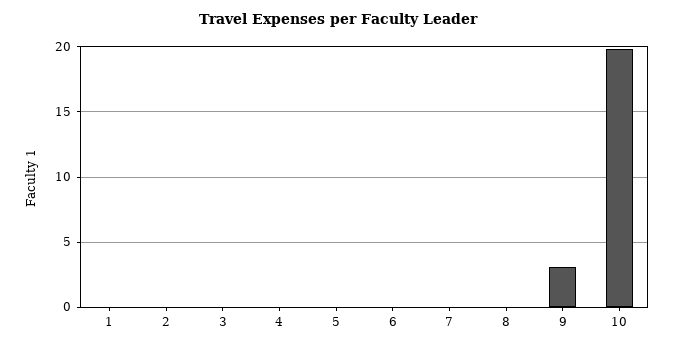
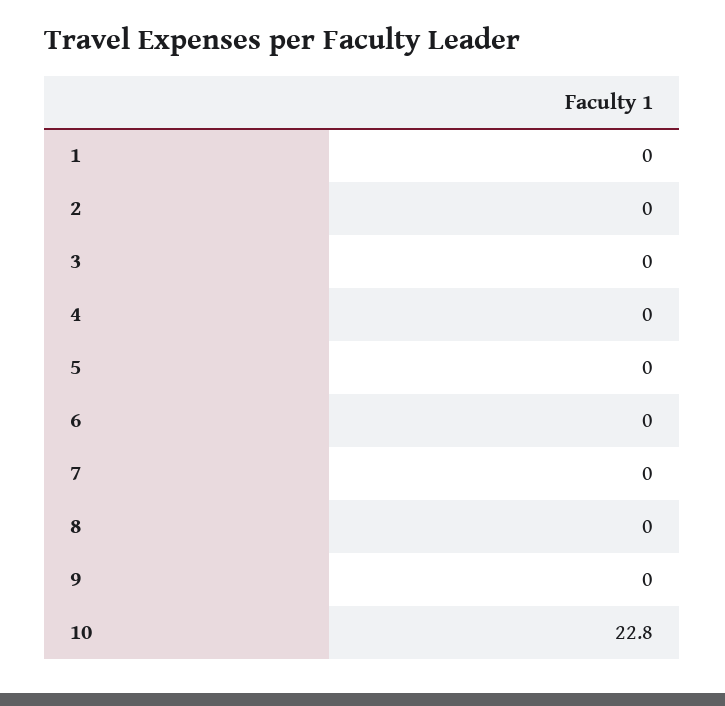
9: 3 -> 0
10: 20 -> 22.8

